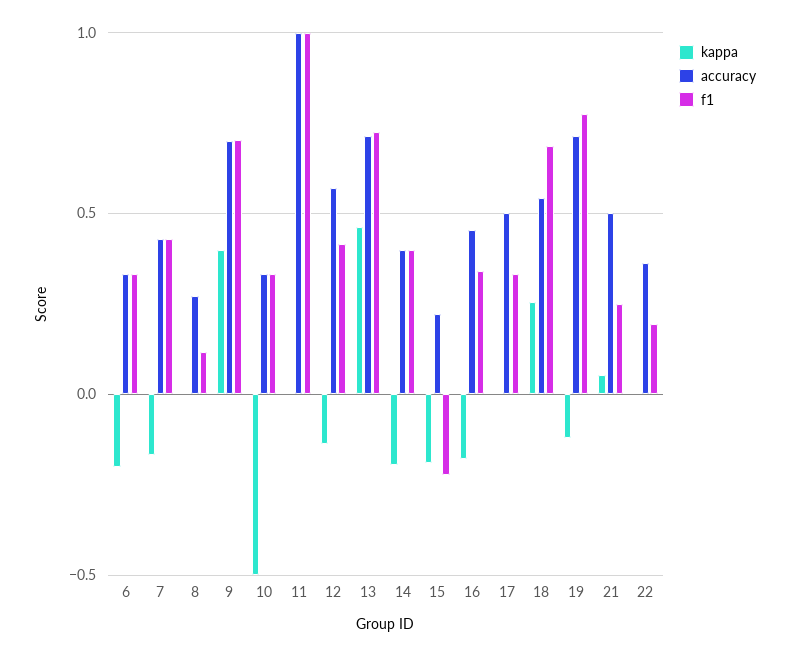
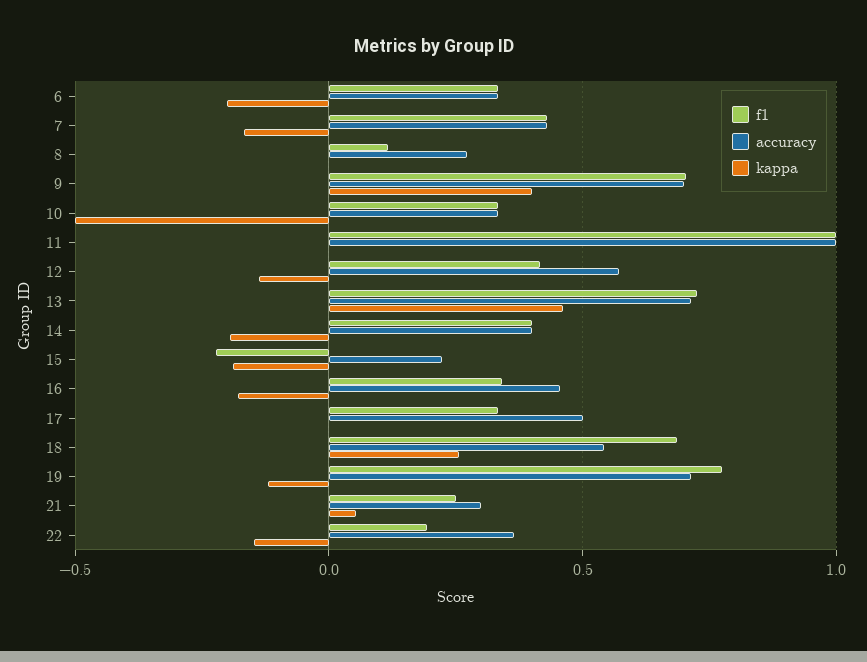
accuracy, 21: 0.5 -> 0.3
kappa, 22: 0 -> -0.15

